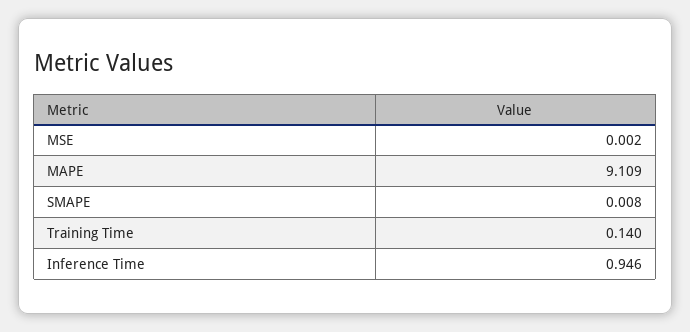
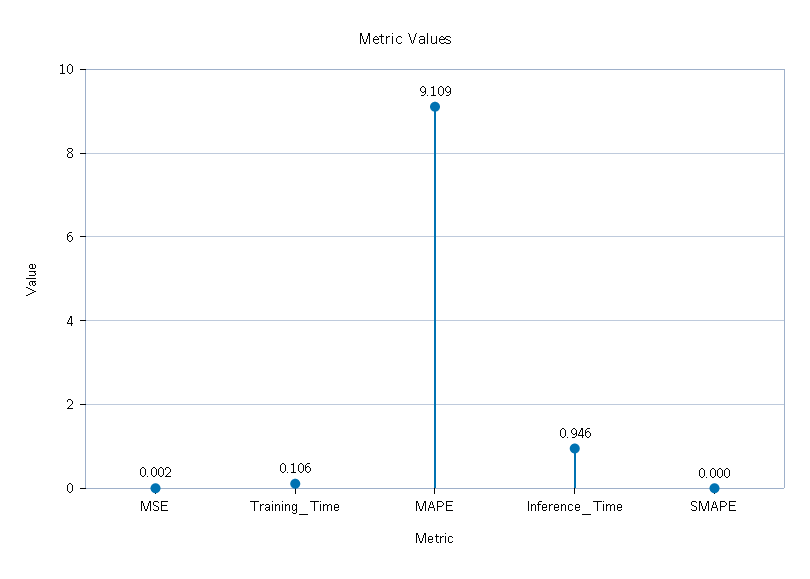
SMAPE: 0.008 -> 0
Training Time: 0.14 -> 0.106

